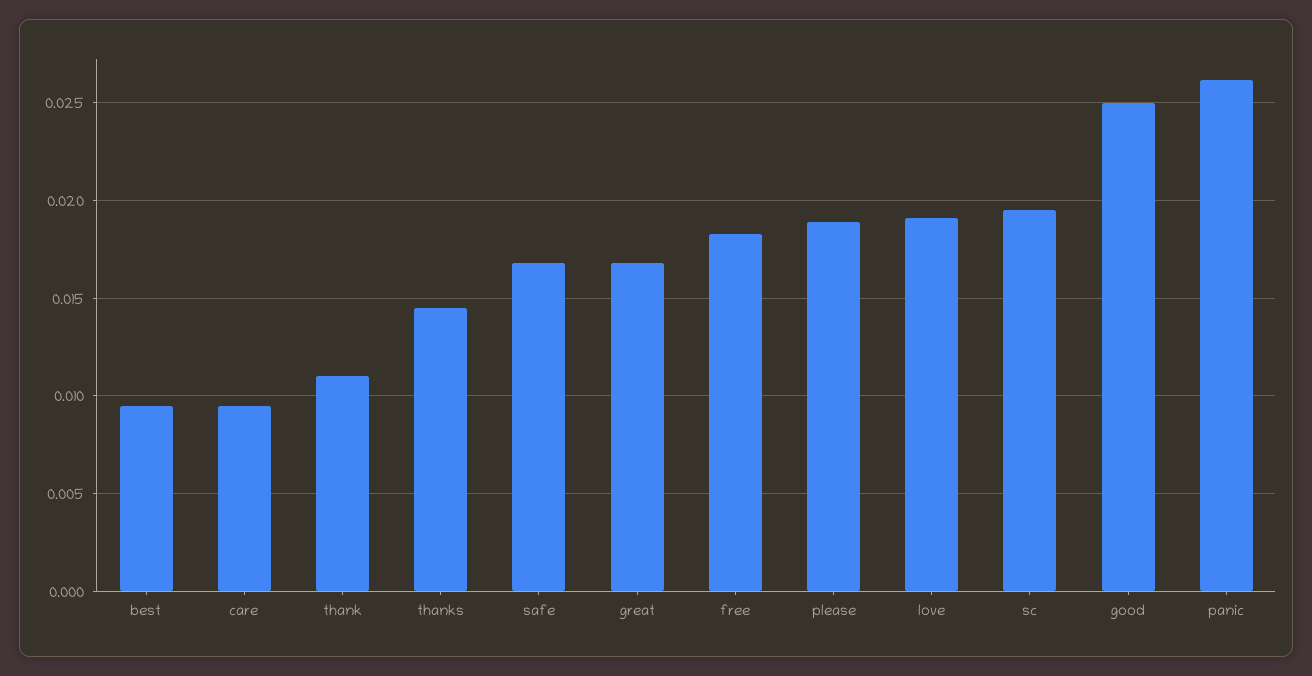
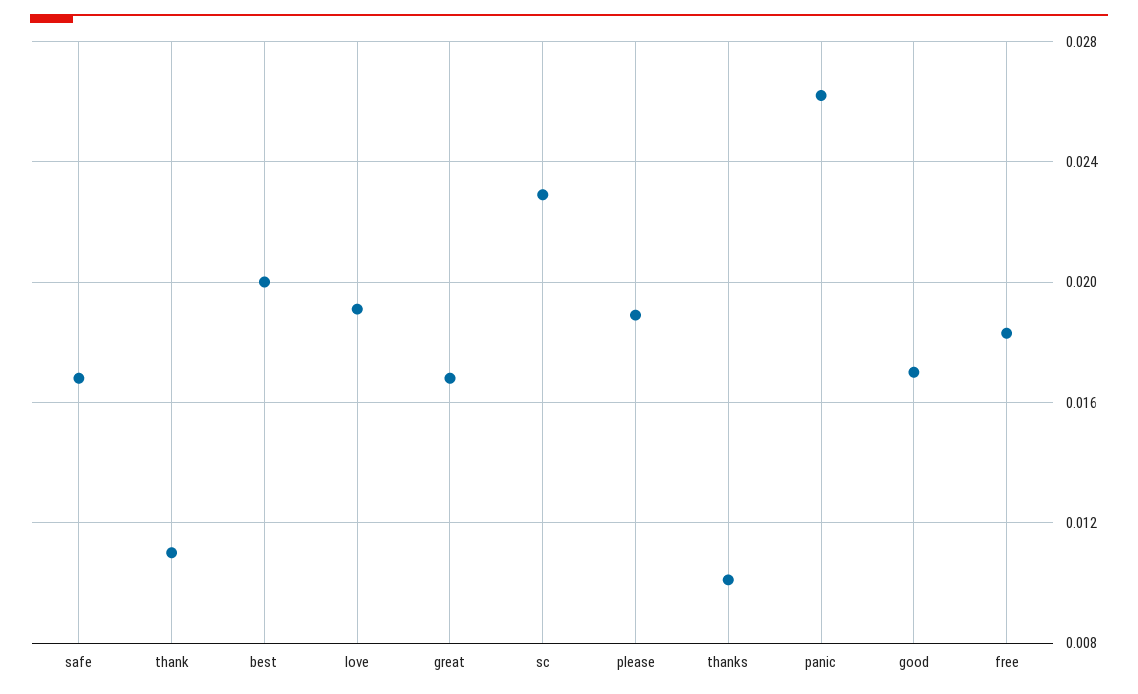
best: 0.0095 -> 0.02
care: 0.0095 -> none
thanks: 0.0145 -> 0.01
sc: 0.0195 -> 0.023
good: 0.025 -> 0.017

